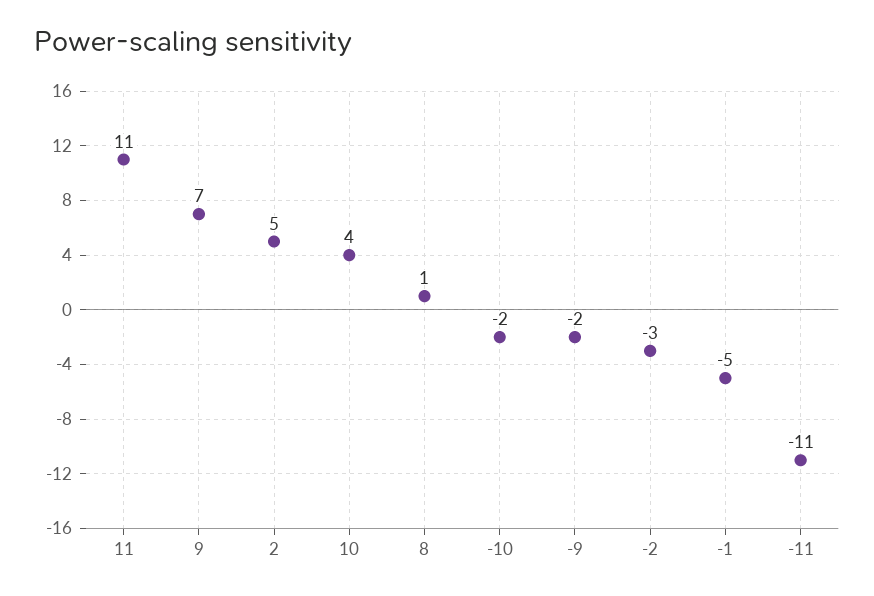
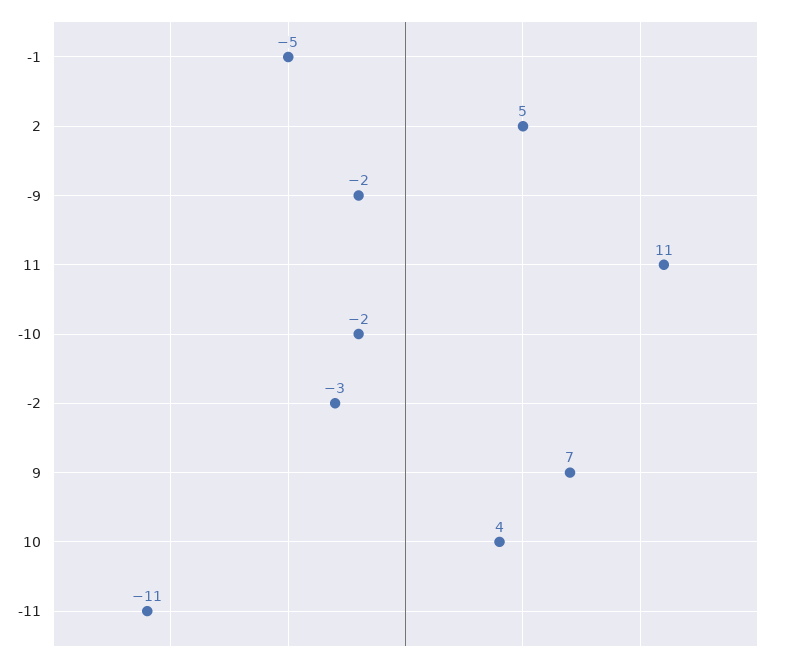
8: 1 -> none

